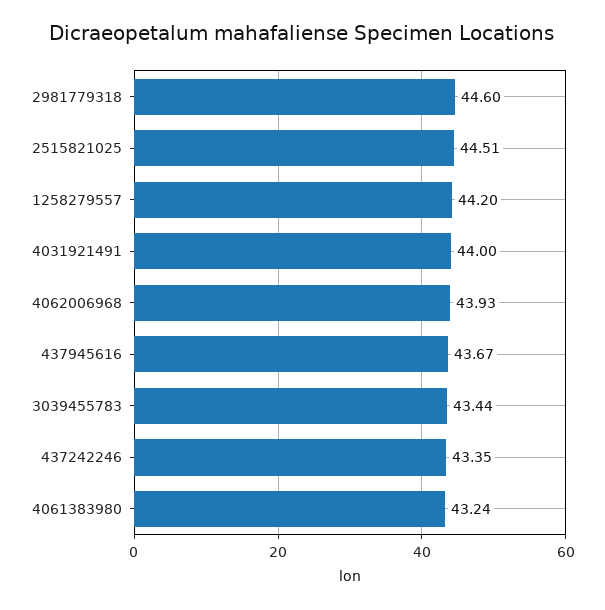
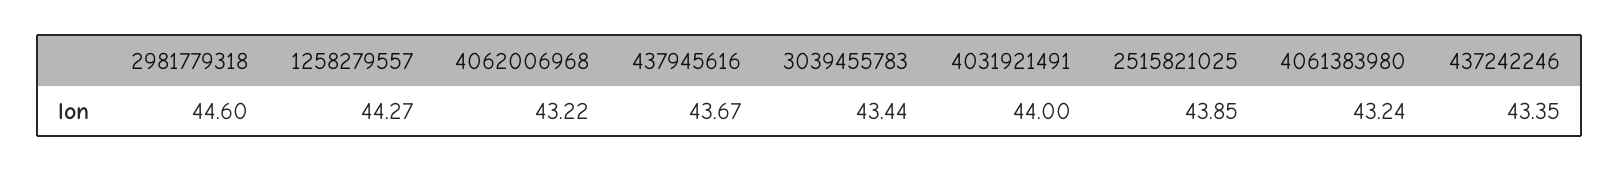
2515821025: 44.51 -> 43.85
1258279557: 44.2 -> 44.27
4062006968: 43.93 -> 43.22

